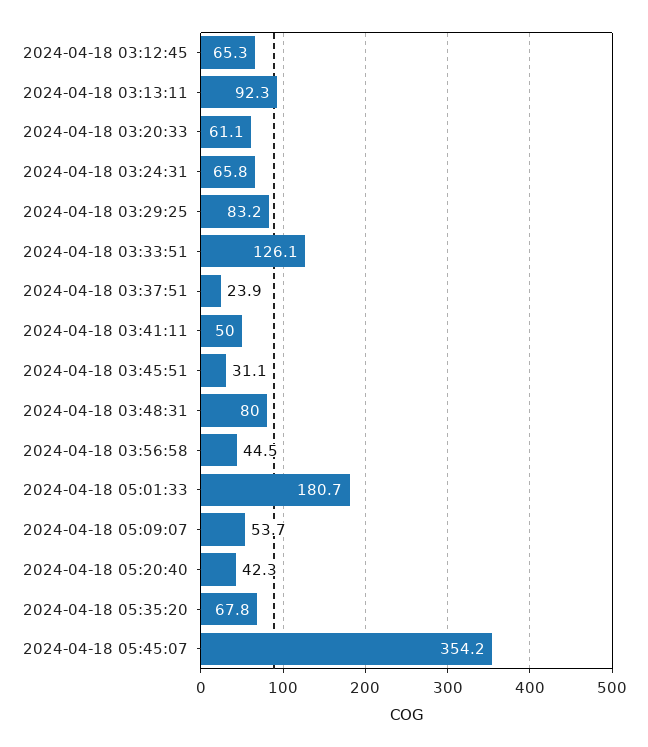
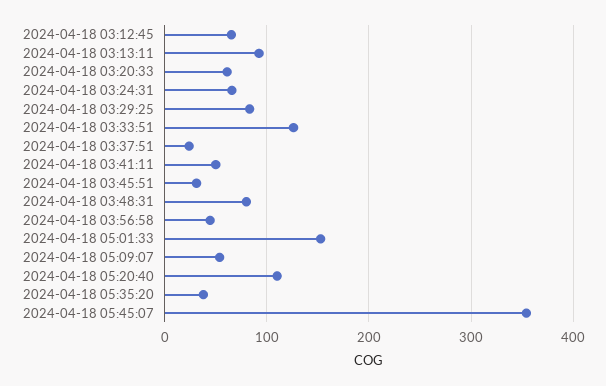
2024-04-18 05:01:33: 180.7 -> 150
2024-04-18 05:20:40: 42.3 -> 110
2024-04-18 05:35:20: 67.8 -> 40

